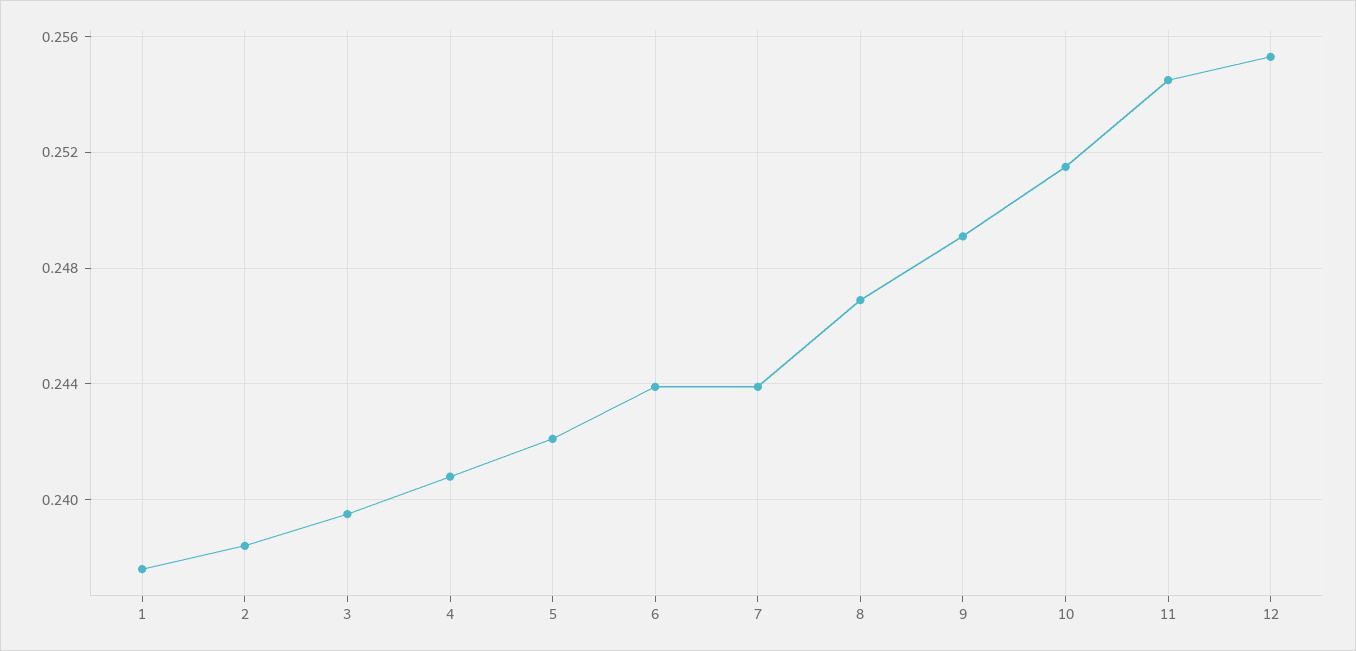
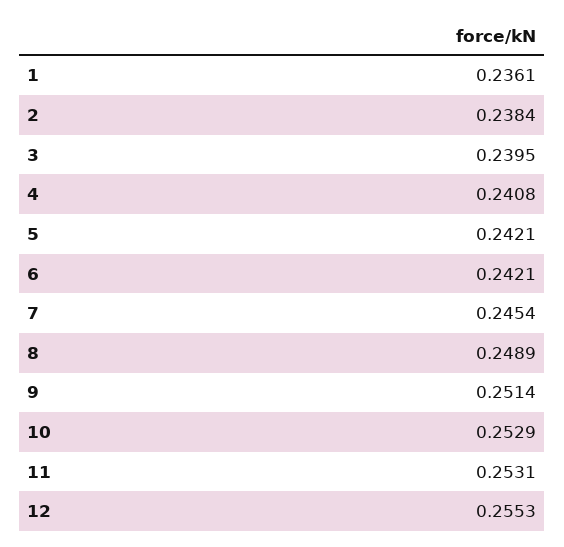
1: 0.2375 -> 0.2361
6: 0.244 -> 0.2421
7: 0.244 -> 0.2454
8: 0.247 -> 0.2489
9: 0.249 -> 0.2514
10: 0.2515 -> 0.2529
11: 0.2545 -> 0.2531

